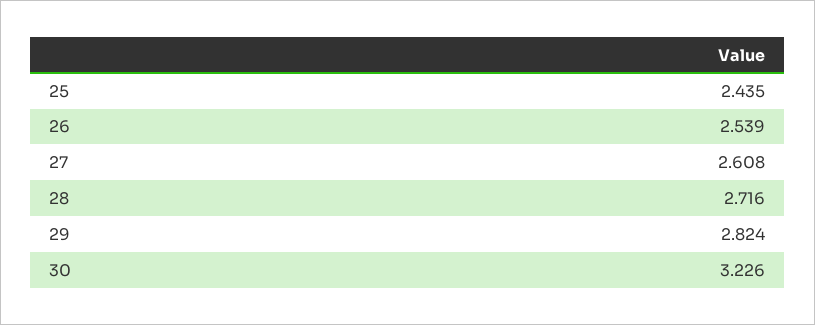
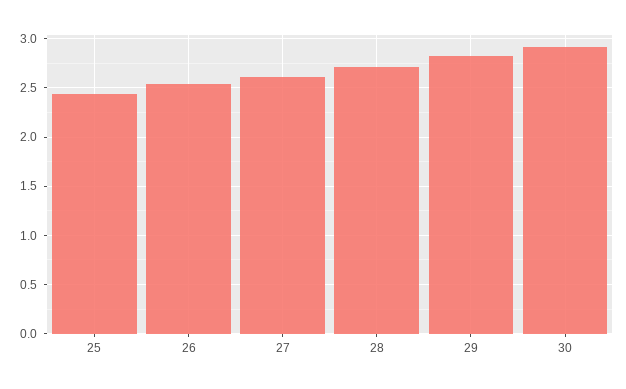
30: 3.226 -> 2.9

